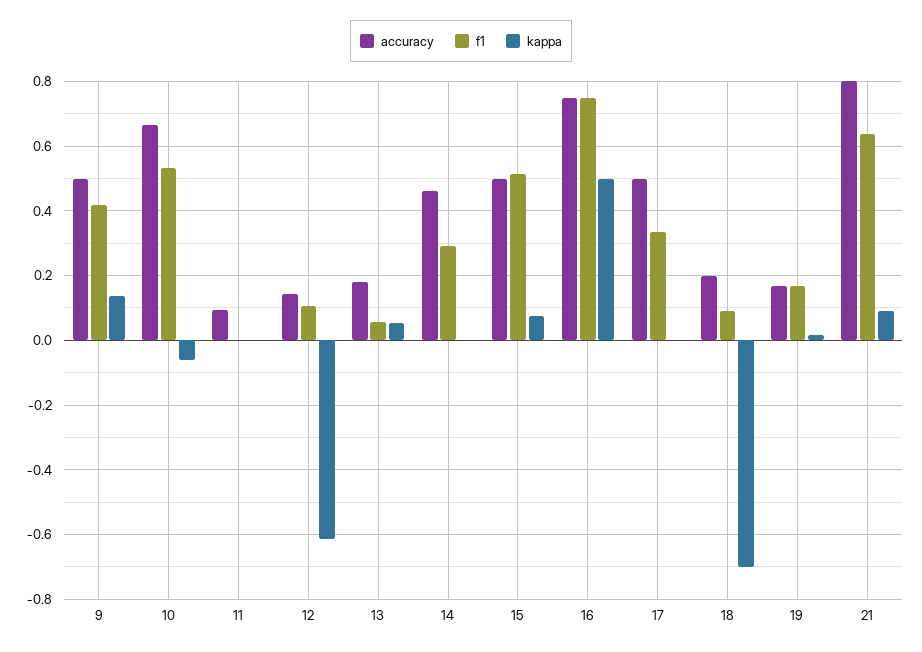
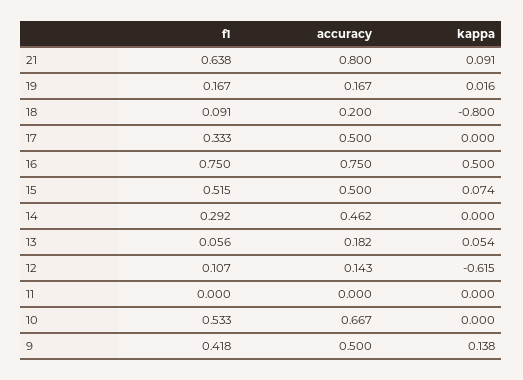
kappa, 10: -0.06 -> 0
accuracy, 11: 0.1 -> 0
kappa, 18: -0.7 -> -0.8

